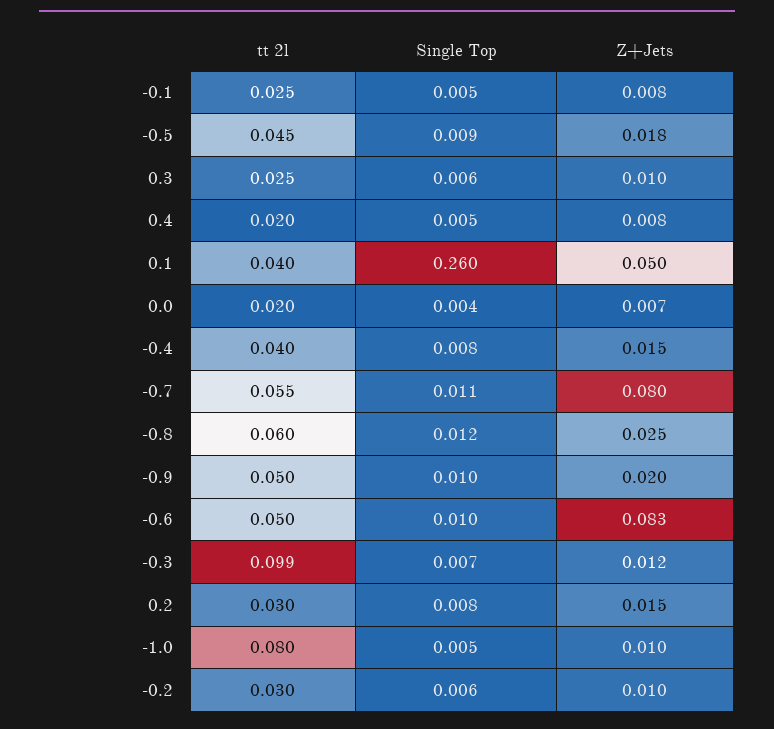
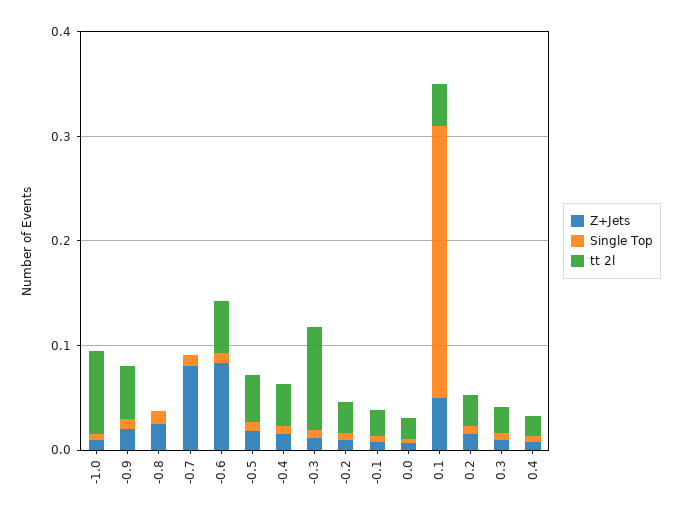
tt 2l, -0.7: 0.055 -> 0
tt 2l, -0.8: 0.06 -> 0

